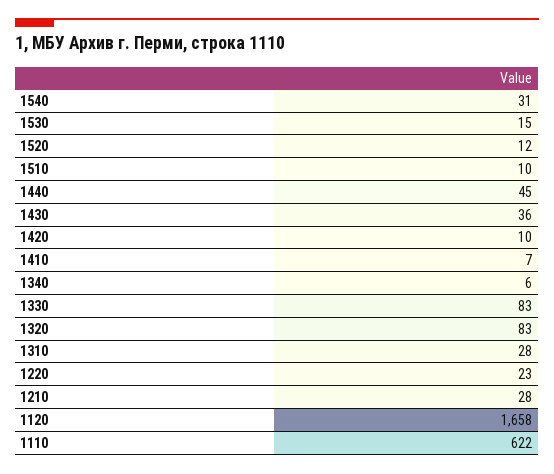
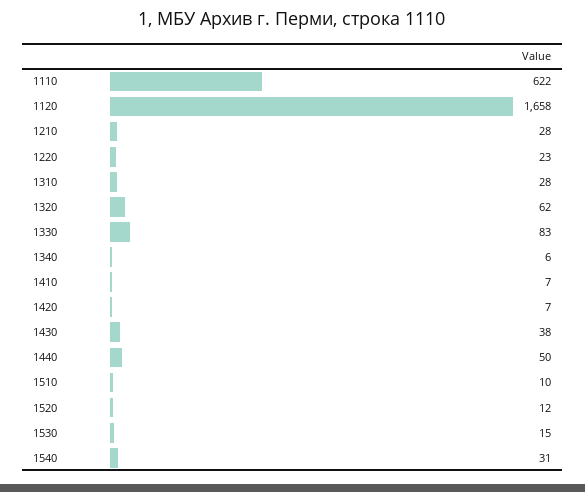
1440: 45 -> 50
1430: 36 -> 38
1420: 10 -> 7
1320: 83 -> 62

